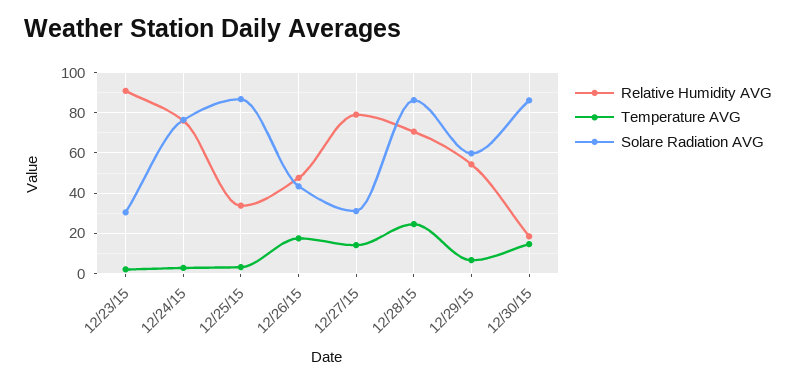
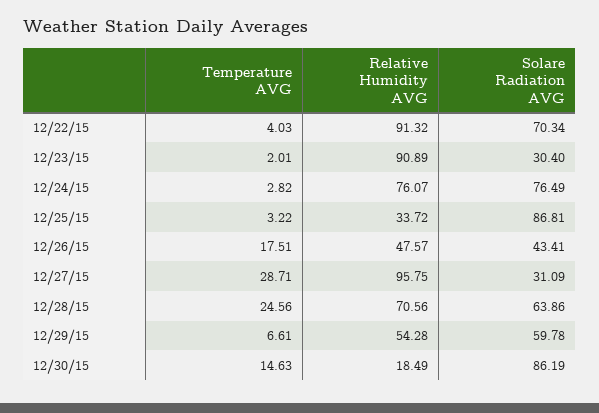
Relative Humidity AVG, 12/27/15: 80 -> 95.75
Temperature AVG, 12/27/15: 15 -> 28.71
Solare Radiation AVG, 12/28/15: 85 -> 63.86
Temperature AVG, 12/22/15: none -> 4.03
Relative Humidity AVG, 12/22/15: none -> 91.32
Solare Radiation AVG, 12/22/15: none -> 70.34

